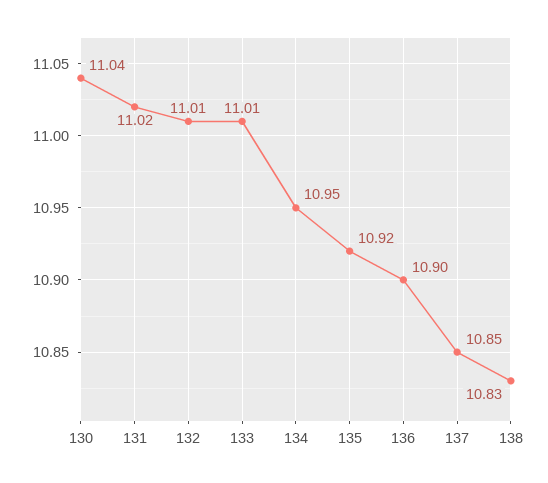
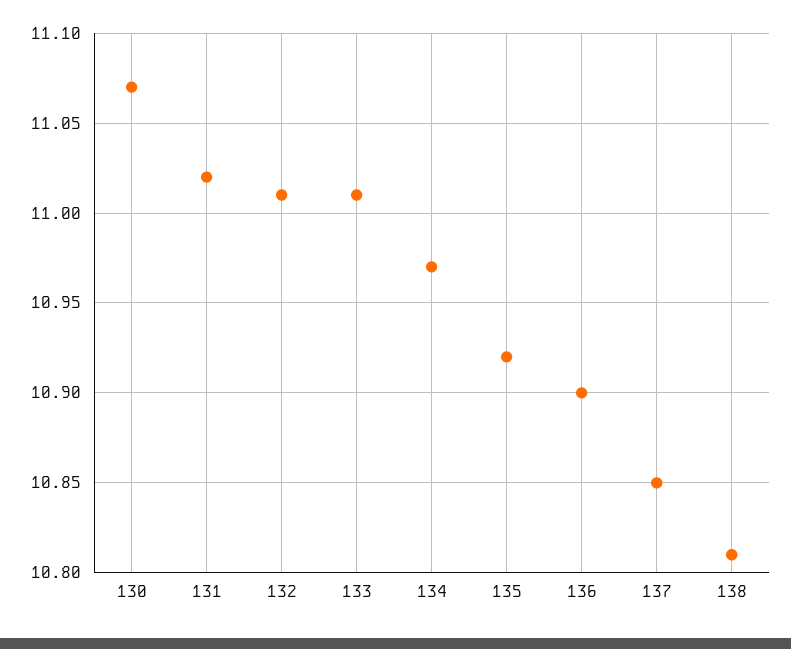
130: 11.04 -> 11.07
134: 10.95 -> 10.97
138: 10.83 -> 10.81

